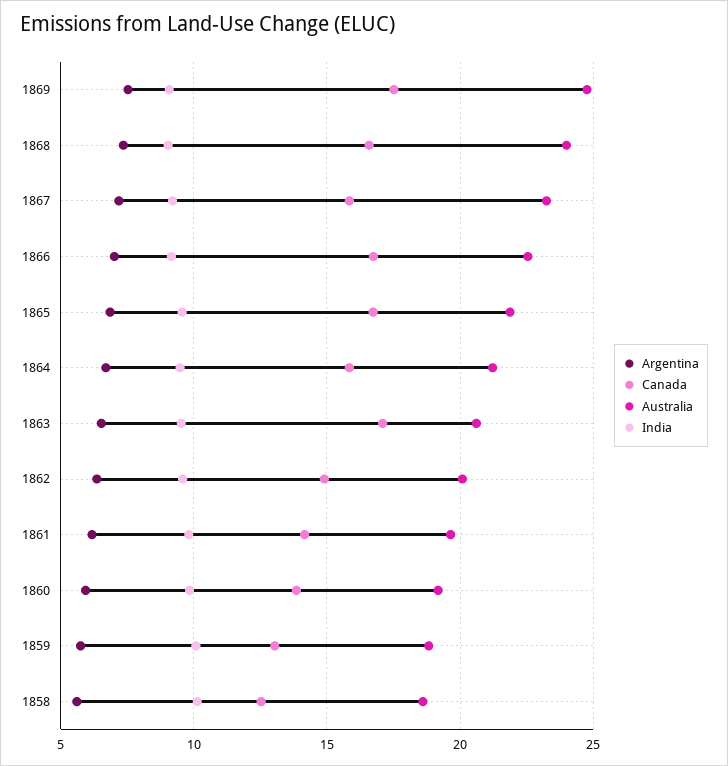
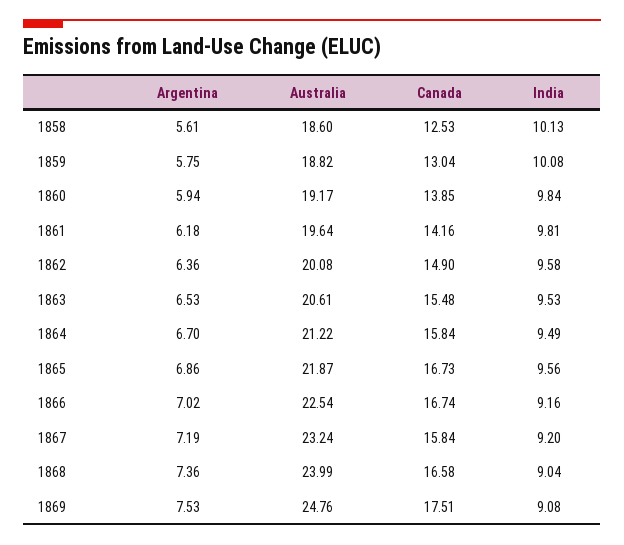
Canada, 1863: 17 -> 15.48

